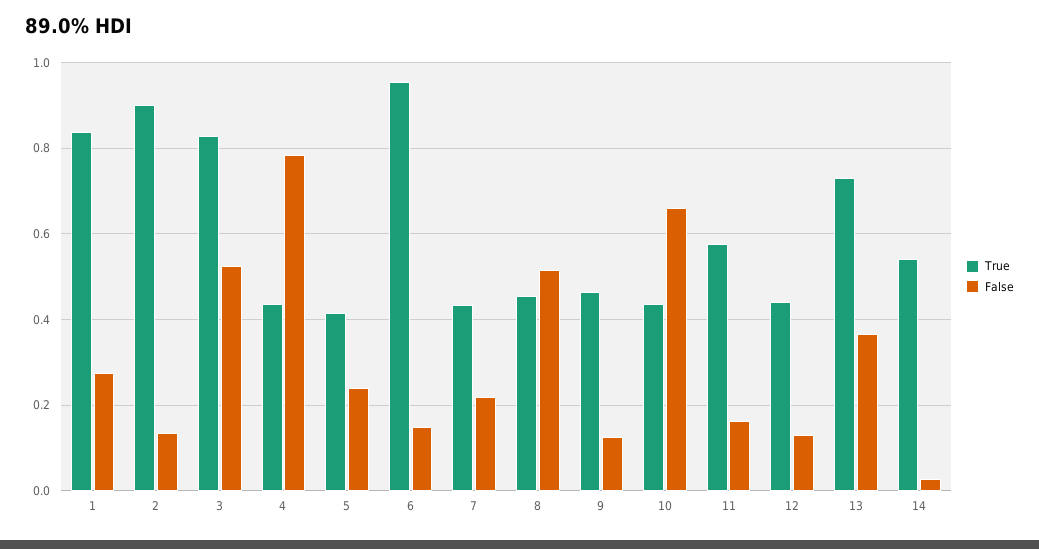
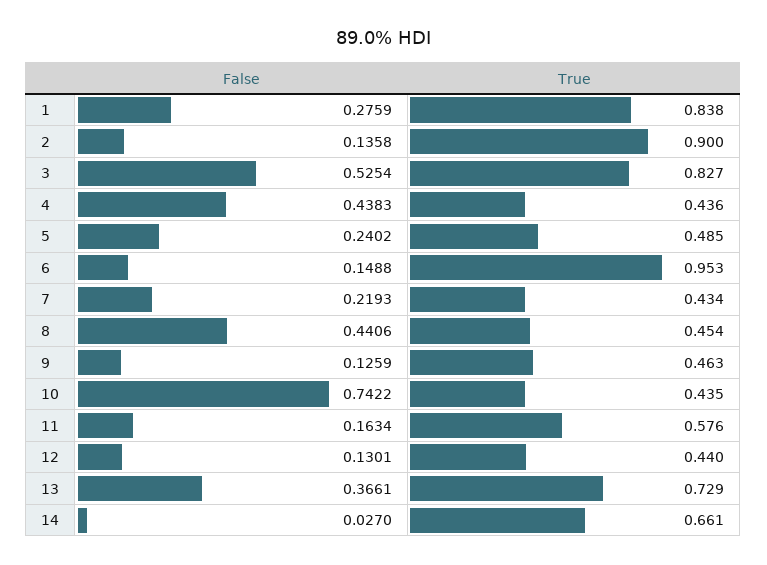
False, 4: 0.78 -> 0.4383
True, 5: 0.42 -> 0.485
False, 8: 0.52 -> 0.4406
False, 10: 0.66 -> 0.7422
True, 14: 0.54 -> 0.661

